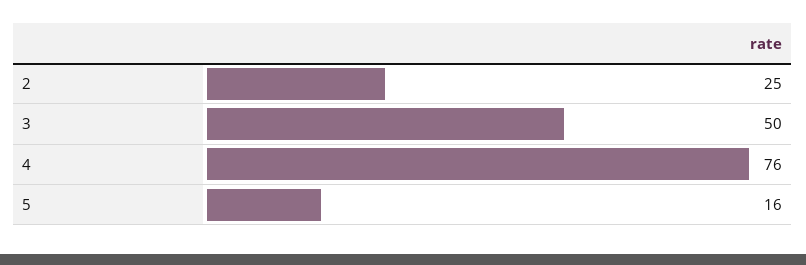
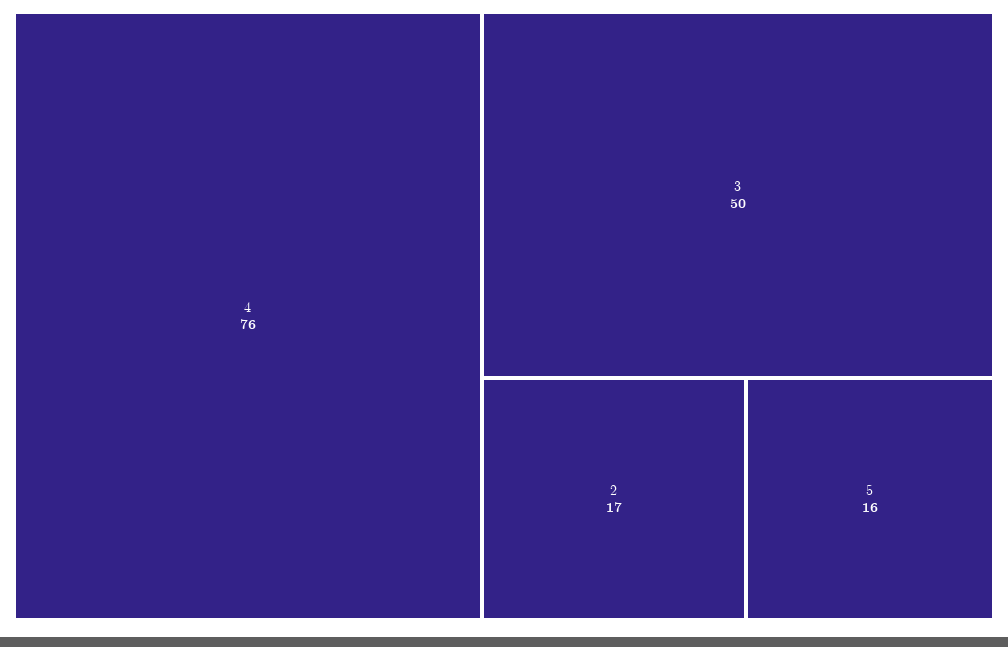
2: 25 -> 17

